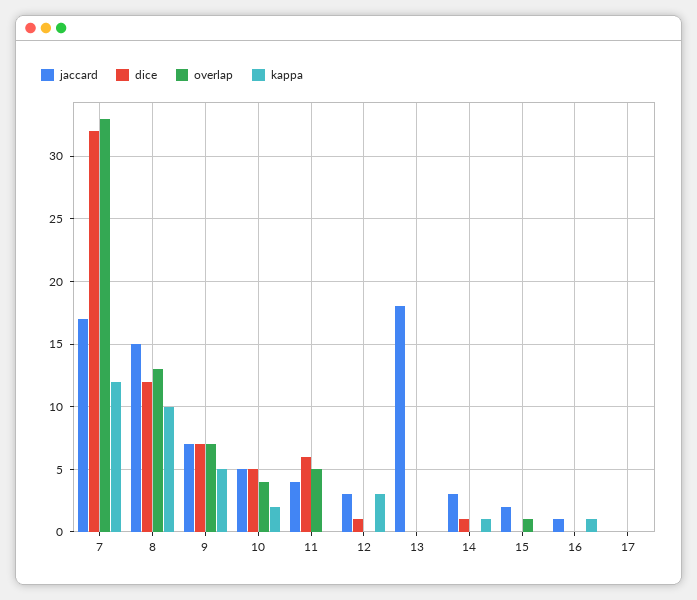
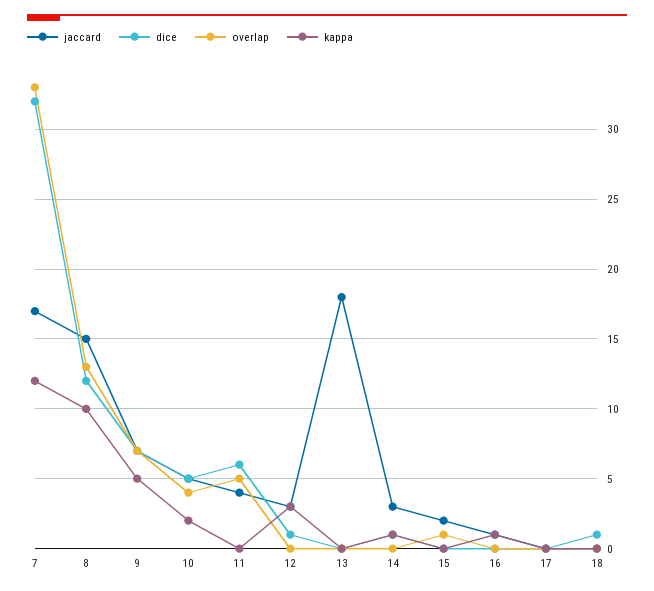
jaccard, 18: none -> 0
dice, 18: none -> 1
overlap, 18: none -> 0
kappa, 18: none -> 0

